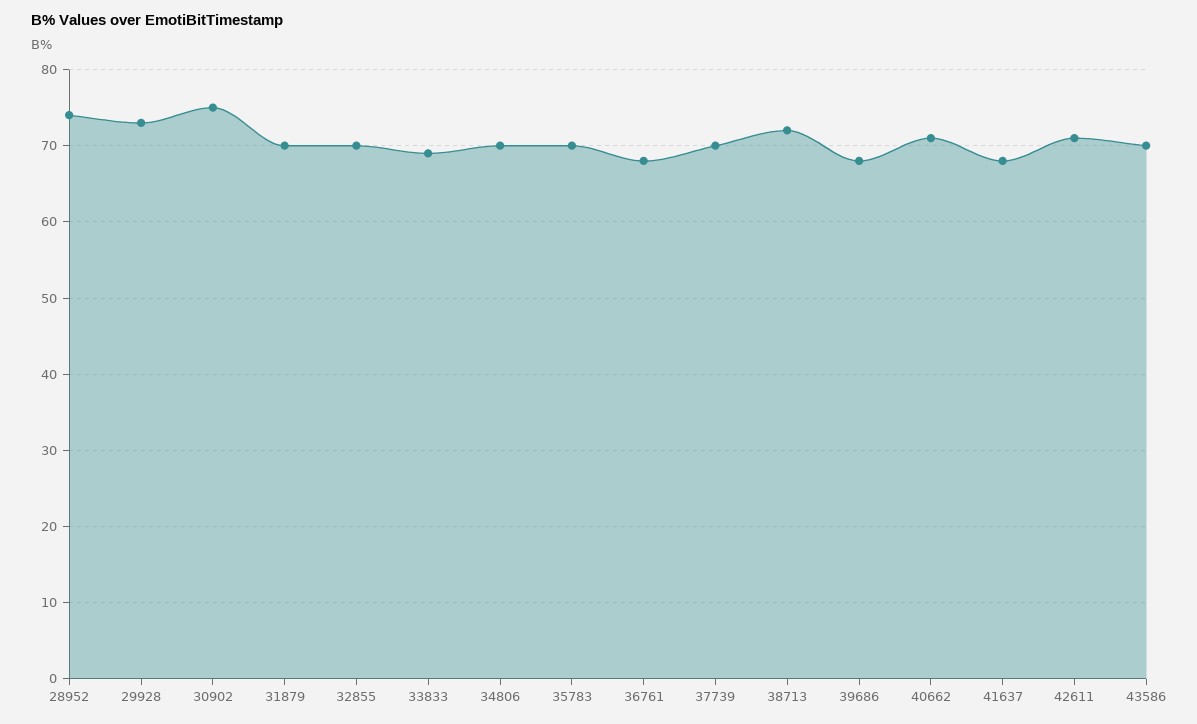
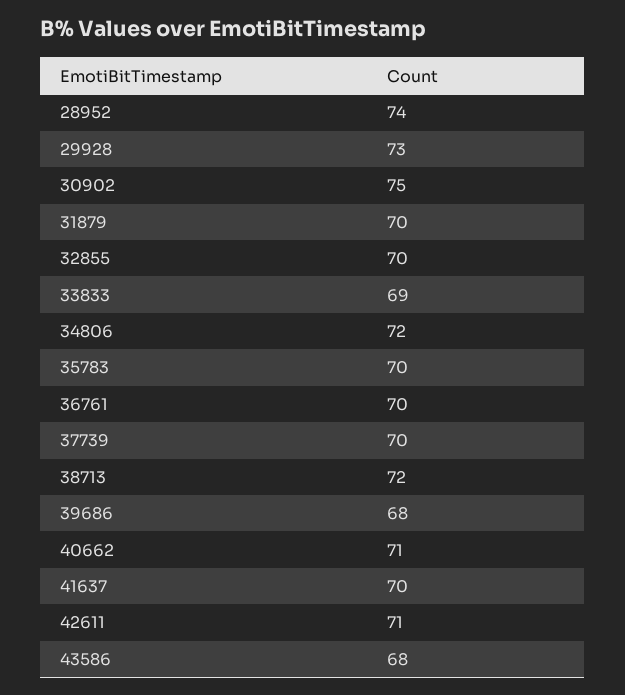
34806: 70 -> 72
36761: 68 -> 70
41637: 68 -> 70
43586: 70 -> 68

